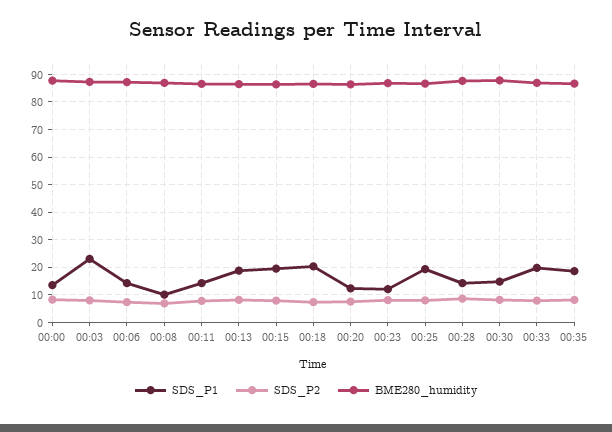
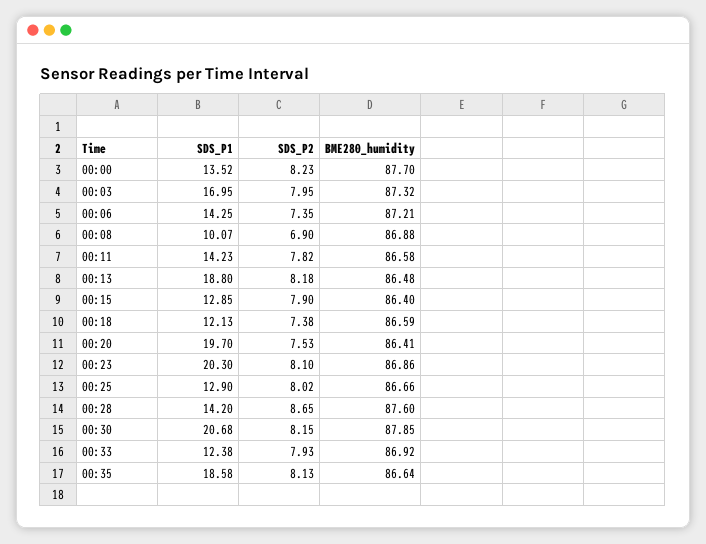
SDS_P1, 00:03: 22.5 -> 16.95
SDS_P1, 00:15: 20 -> 12.85
SDS_P1, 00:18: 20 -> 12.13
SDS_P1, 00:20: 12.5 -> 19.7
SDS_P1, 00:23: 12.5 -> 20.3
SDS_P1, 00:25: 20 -> 12.9
SDS_P1, 00:30: 15 -> 20.68
SDS_P1, 00:33: 20 -> 12.38

